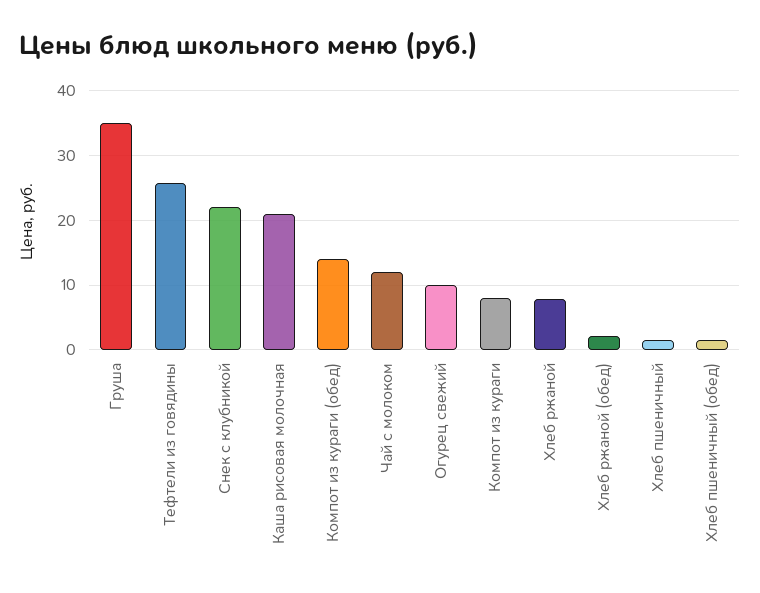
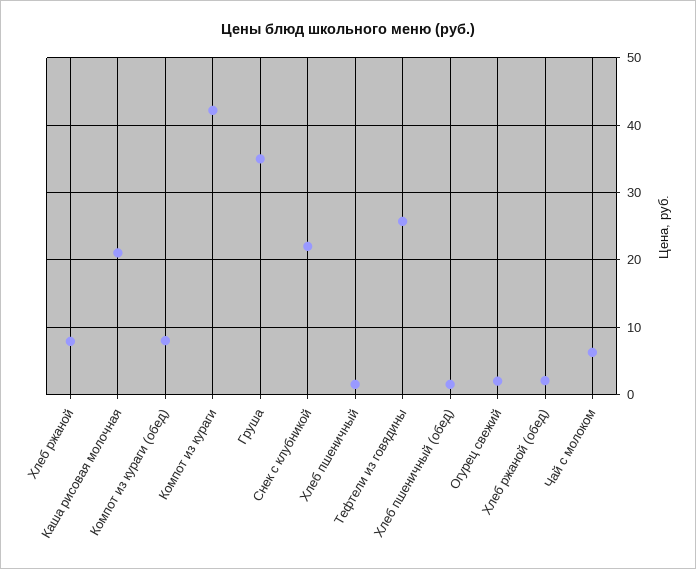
Компот из кураги (обед): 14 -> 8
Чай с молоком: 12 -> 6
Огурец свежий: 10 -> 2
Компот из кураги: 8 -> 42

